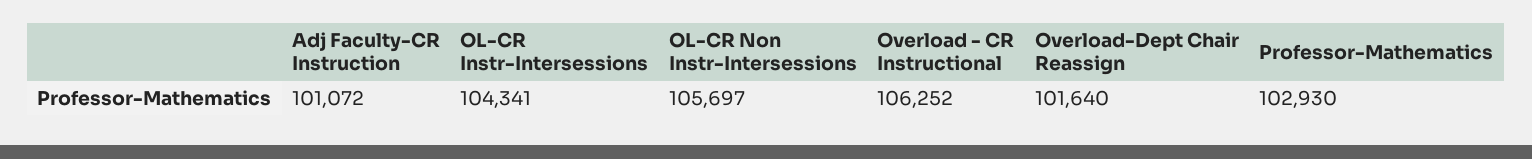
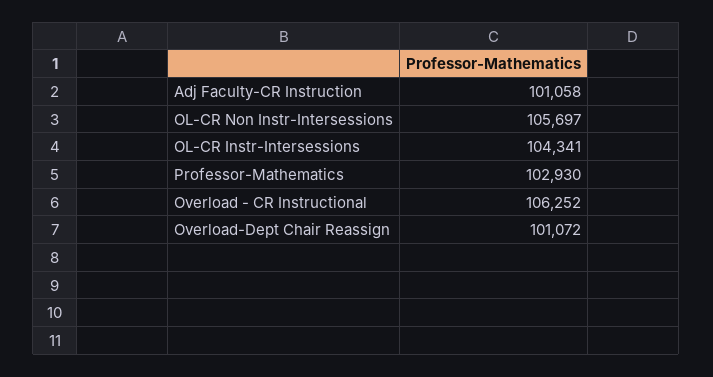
Adj Faculty-CR Instruction: 101072 -> 101058
Overload-Dept Chair Reassign: 101640 -> 101072

